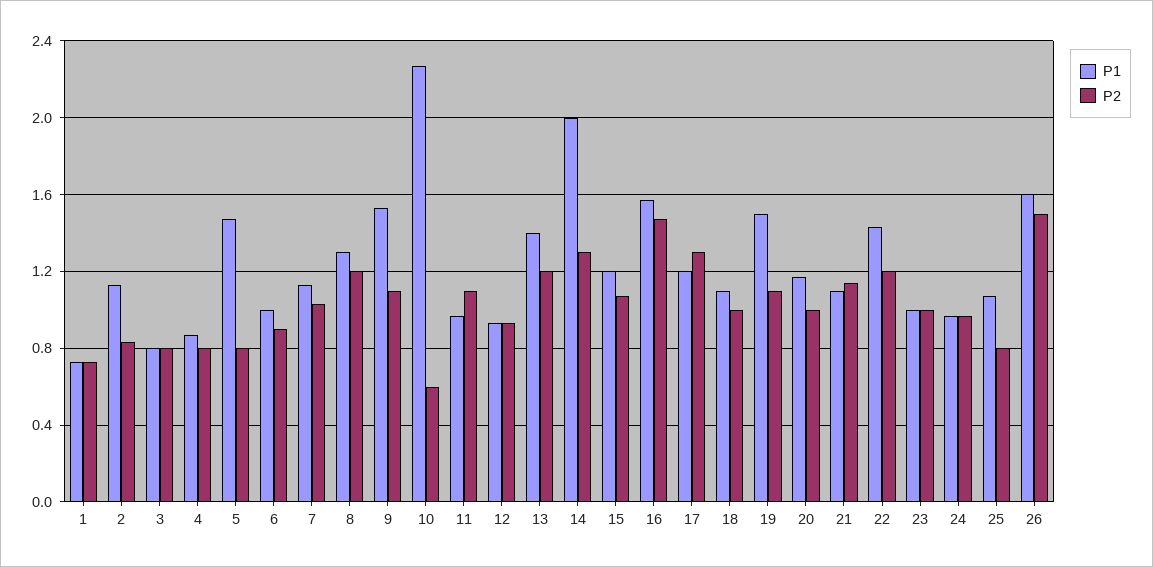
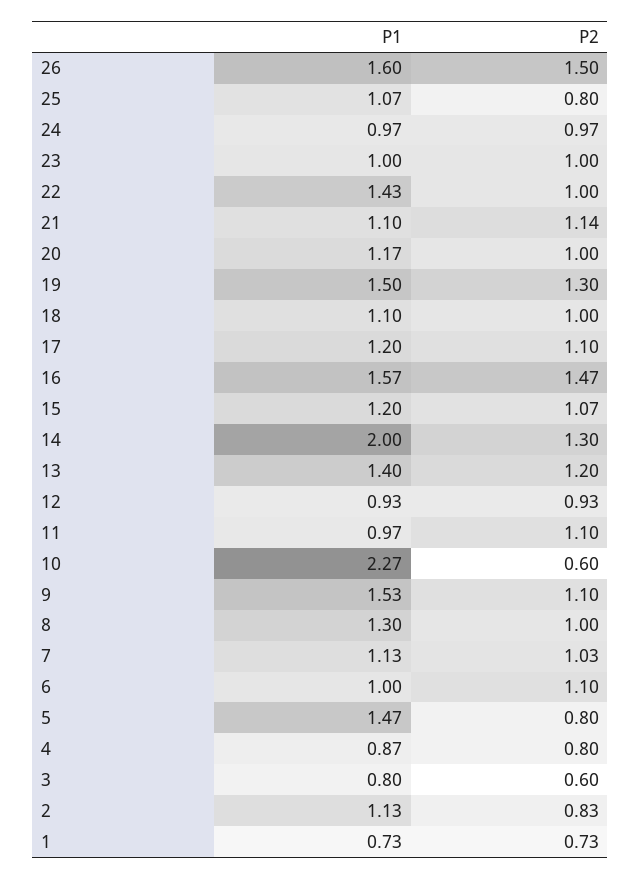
P2, 3: 0.8 -> 0.6
P2, 6: 0.9 -> 1.1
P2, 8: 1.2 -> 1
P2, 17: 1.3 -> 1.1
P2, 19: 1.1 -> 1.3
P2, 22: 1.2 -> 1

